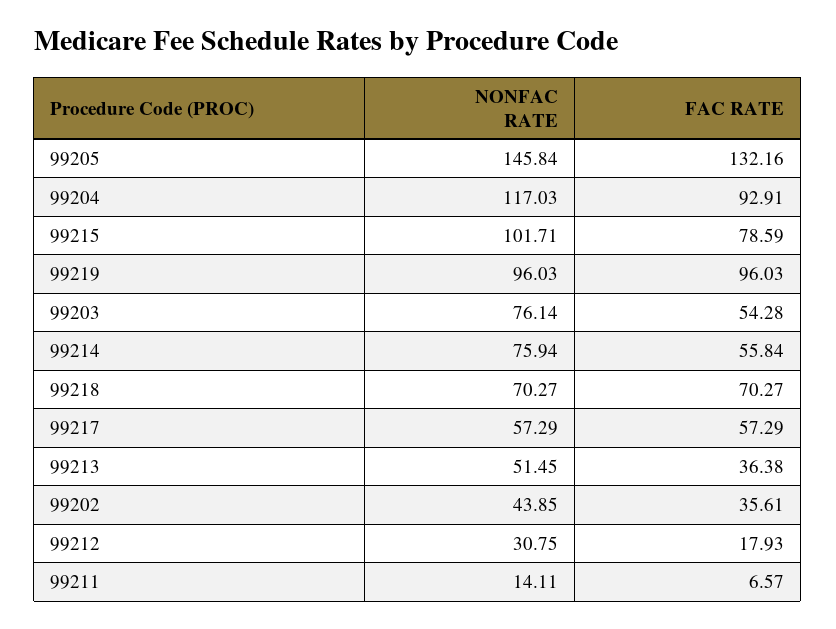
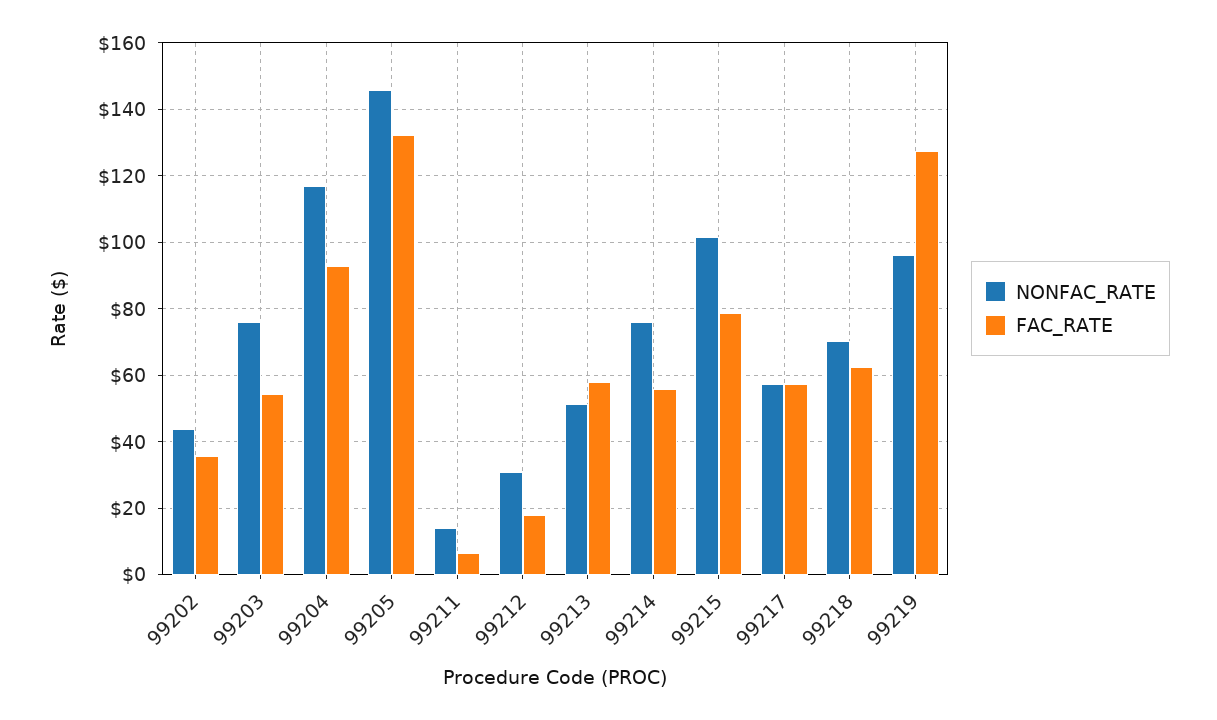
FAC RATE, 99219: 96.03 -> 128
FAC RATE, 99218: 70.27 -> 62
FAC RATE, 99213: 36.38 -> 58

